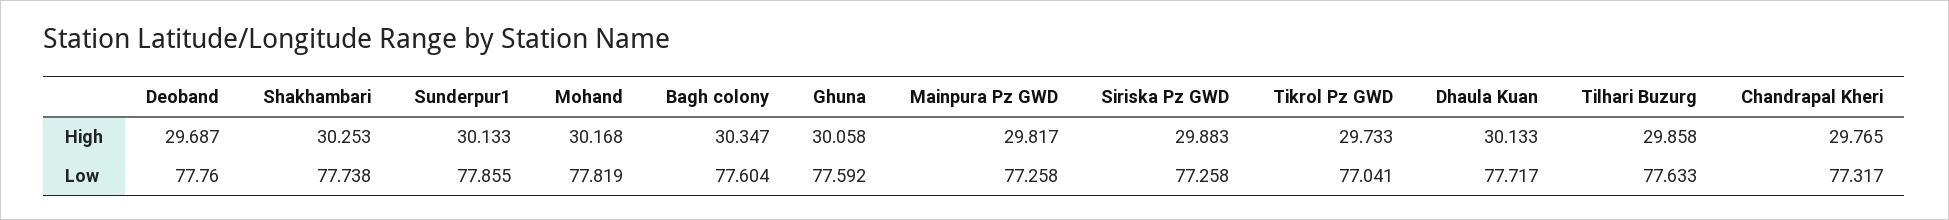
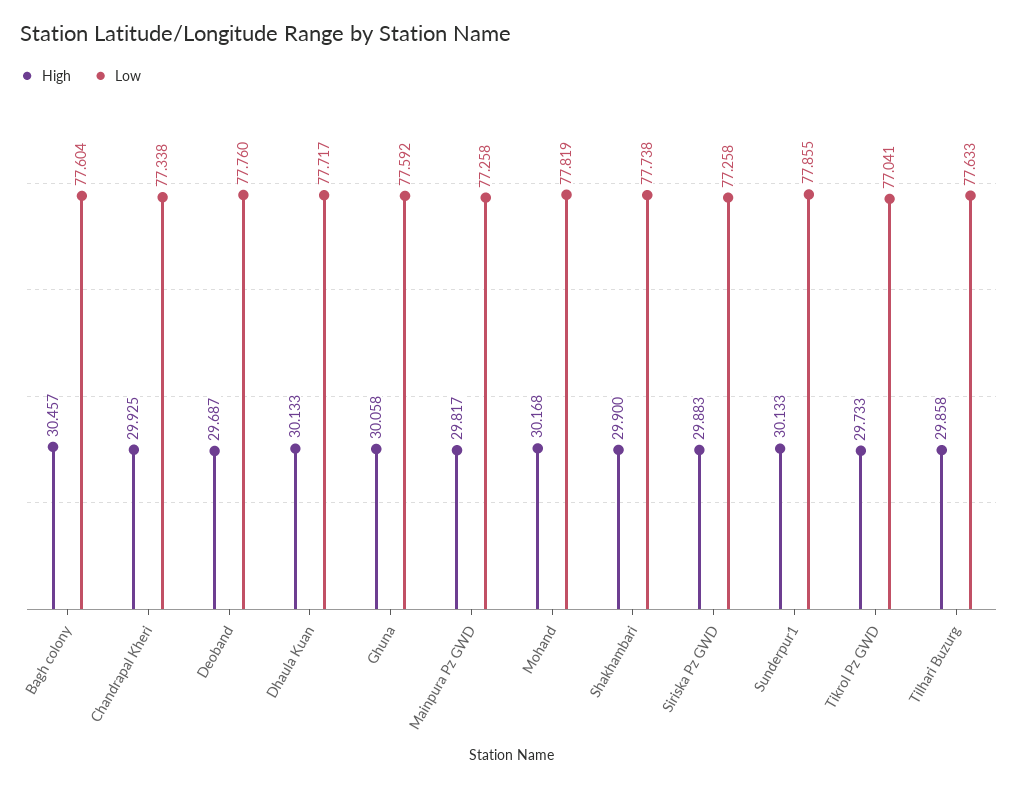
High, Shakhambari: 30.253 -> 29.9
High, Bagh colony: 30.347 -> 30.457
High, Chandrapal Kheri: 29.765 -> 29.925
Low, Chandrapal Kheri: 77.317 -> 77.338

